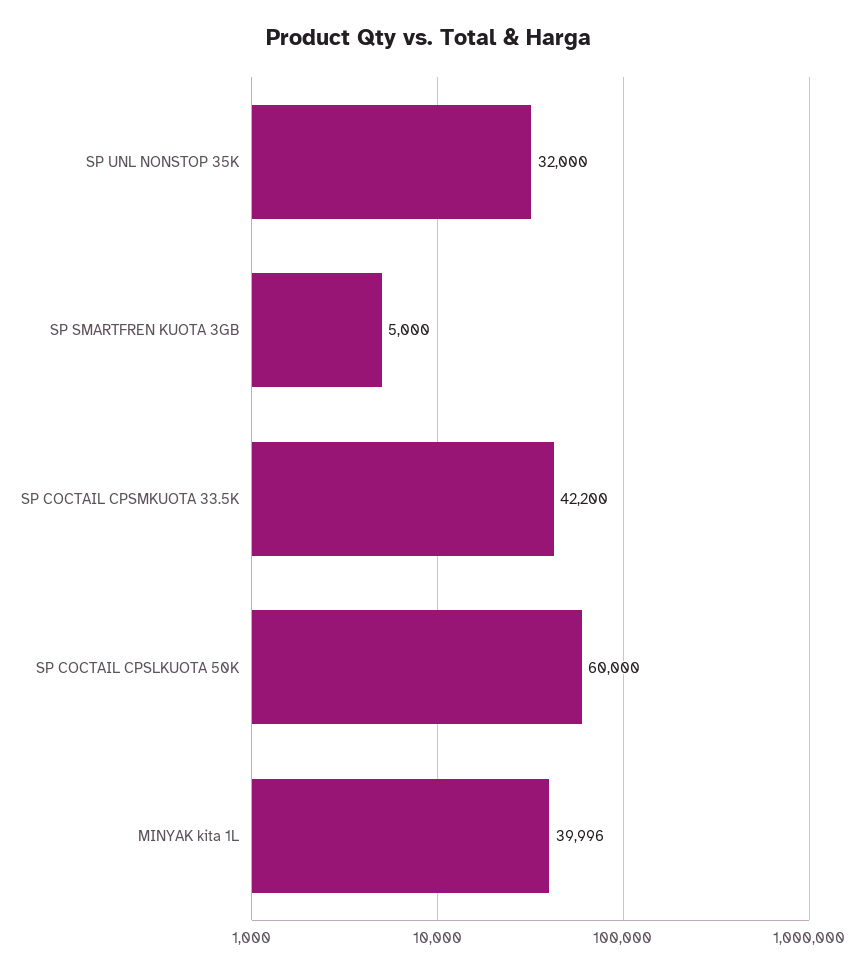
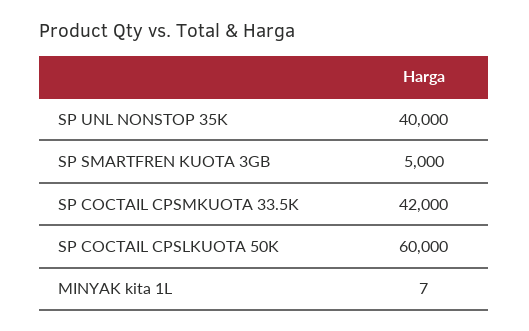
SP UNL NONSTOP 35K: 32000 -> 40000
SP COCTAIL CPSMKUOTA 33.5K: 42200 -> 42000
MINYAK kita 1L: 39996 -> 7

